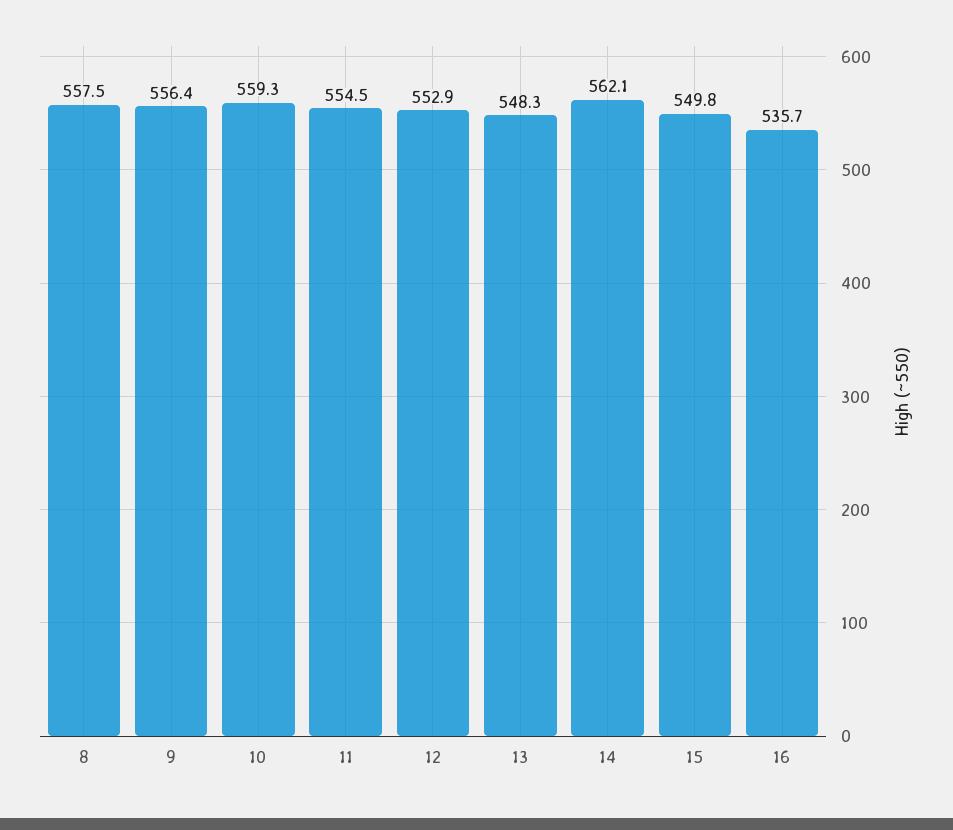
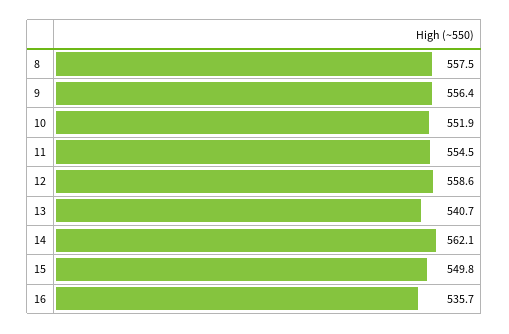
10: 559.3 -> 551.9
12: 552.9 -> 558.6
13: 548.3 -> 540.7

